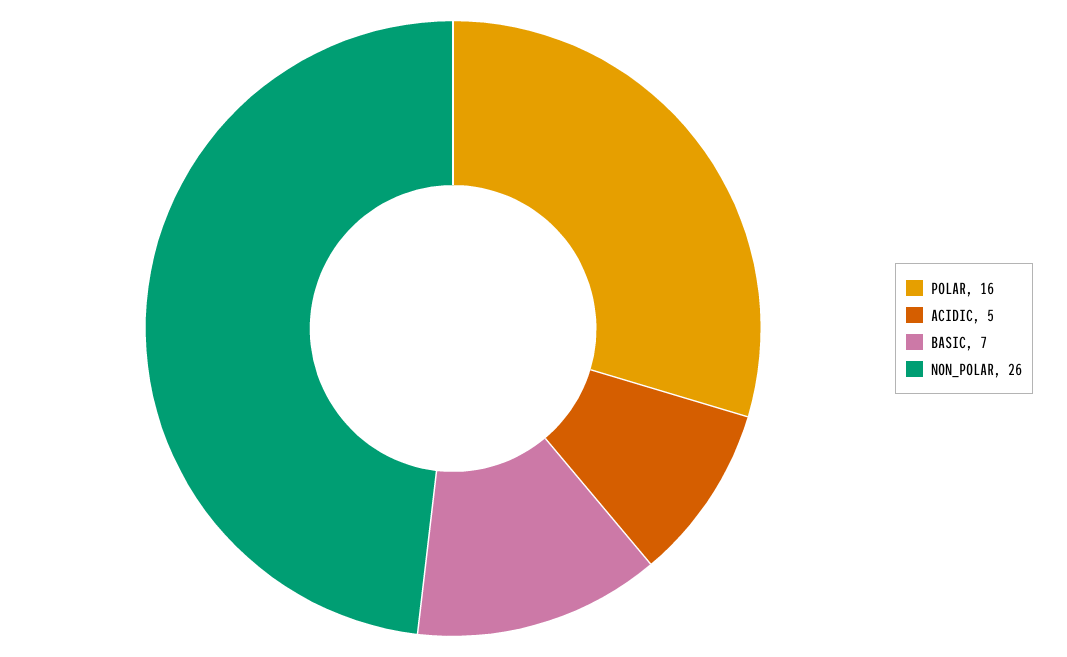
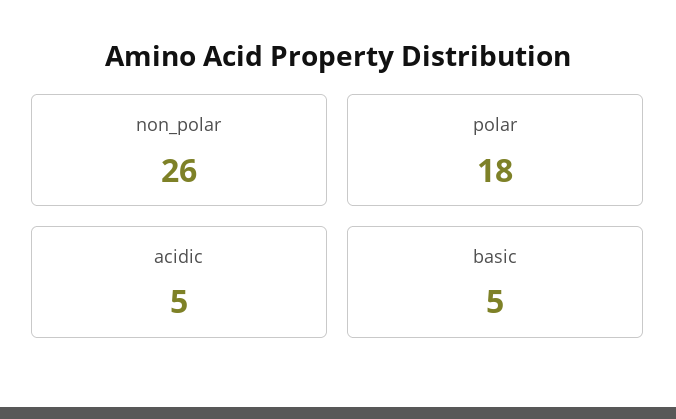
POLAR: 16 -> 18
BASIC: 7 -> 5

